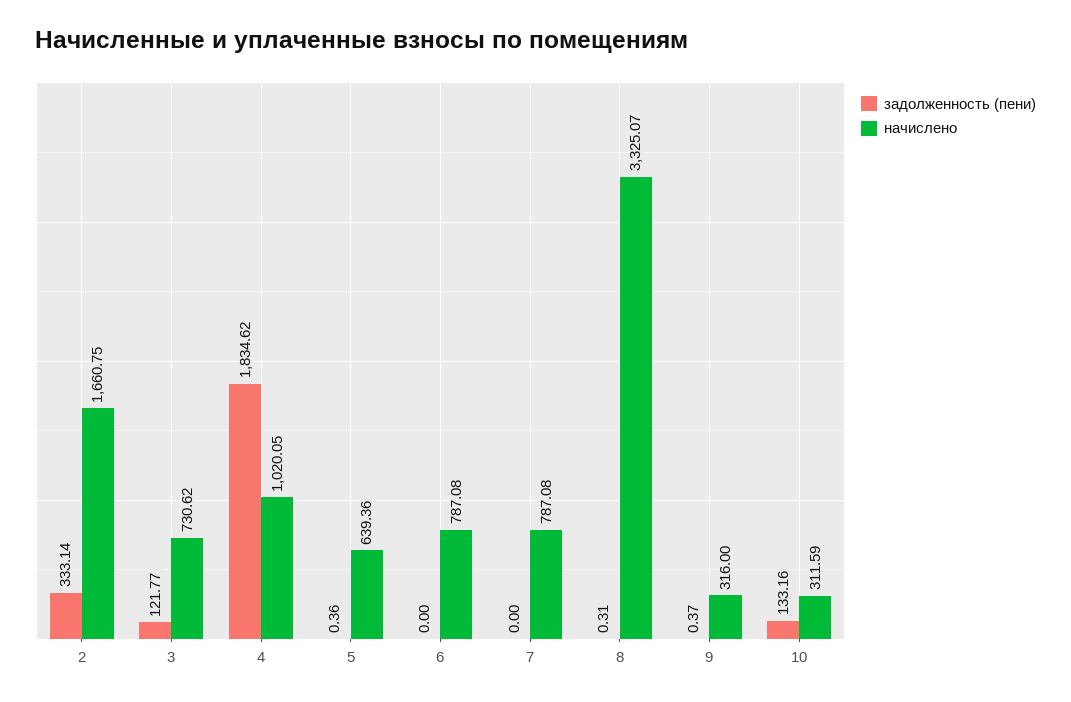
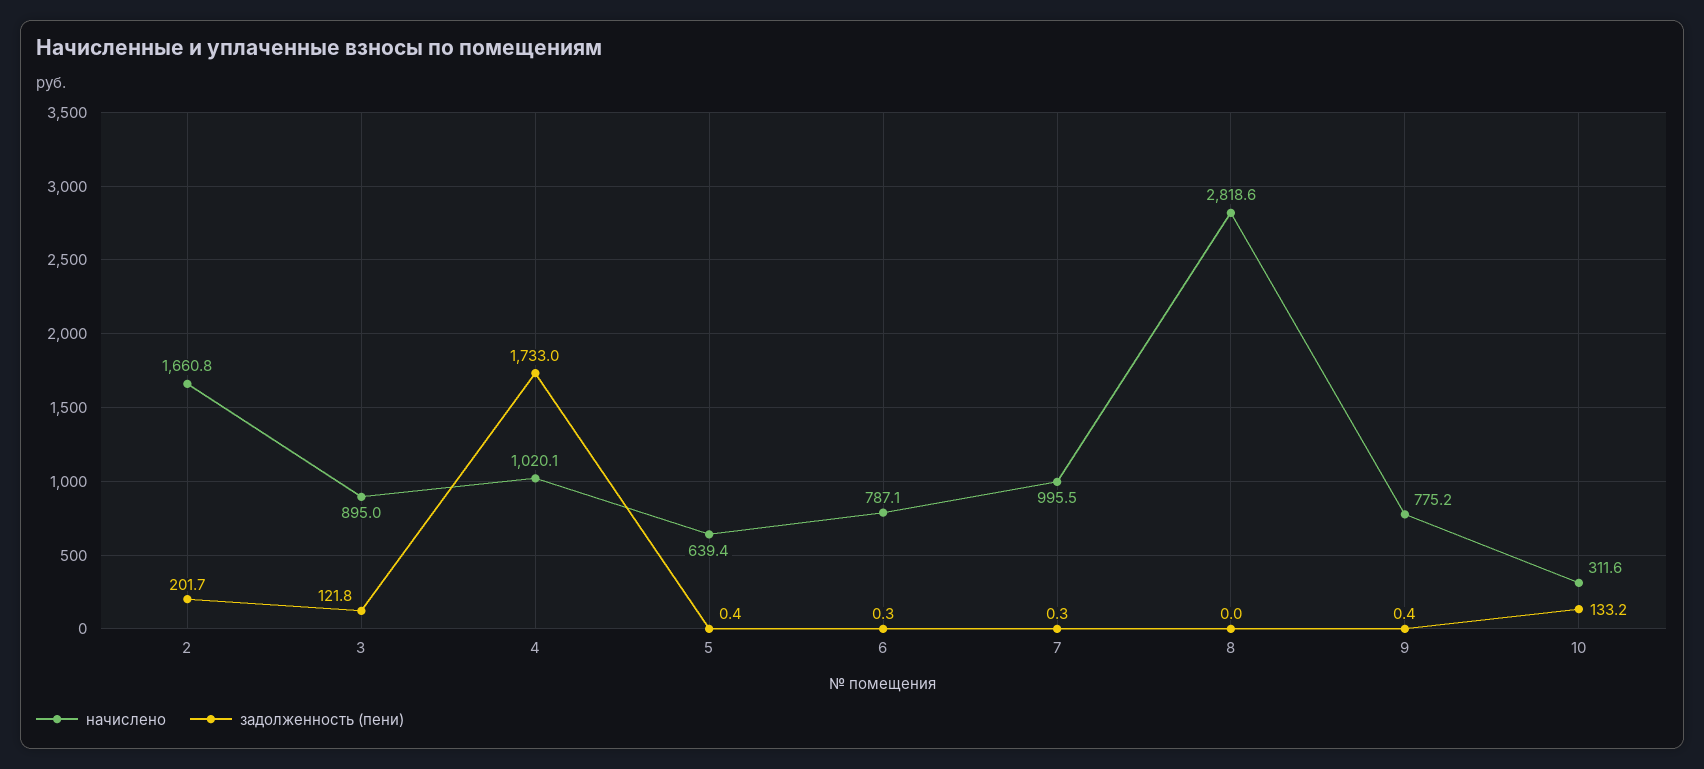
задолженность (пени), 2: 333.14 -> 201.7
начислено, 3: 730.62 -> 895
задолженность (пени), 4: 1834.62 -> 1733
задолженность (пени), 6: 0 -> 0.3
задолженность (пени), 7: 0 -> 0.3
начислено, 7: 787.08 -> 995.5
задолженность (пени), 8: 0.31 -> 0
начислено, 8: 3325.07 -> 2818.6
начислено, 9: 316 -> 775.2

